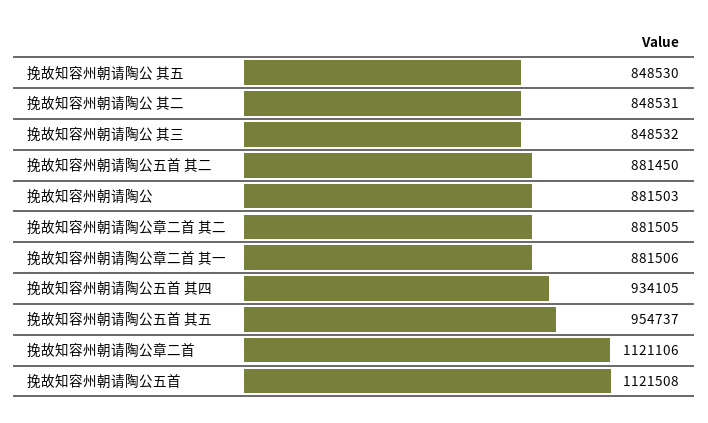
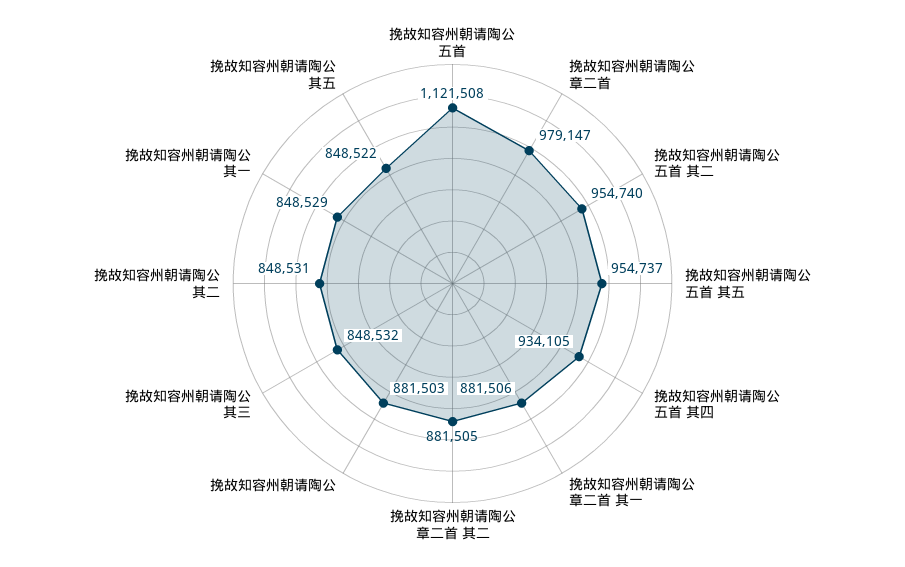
挽故知容州朝请陶公 其五: 848530 -> 848522
挽故知容州朝请陶公五首 其二: 881450 -> 954740
挽故知容州朝请陶公章二首: 1121106 -> 979147
挽故知容州朝请陶公 其一: none -> 848529

